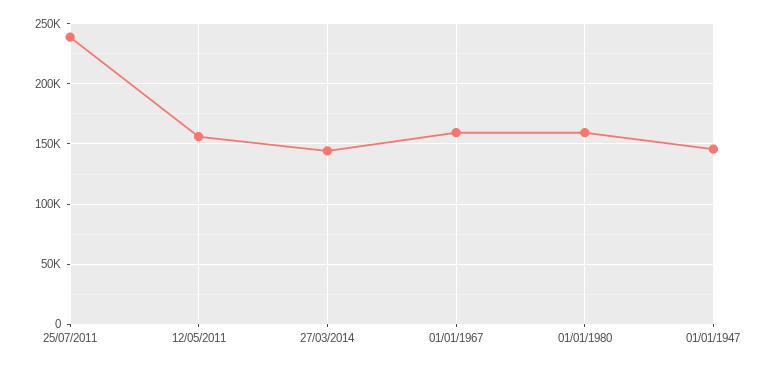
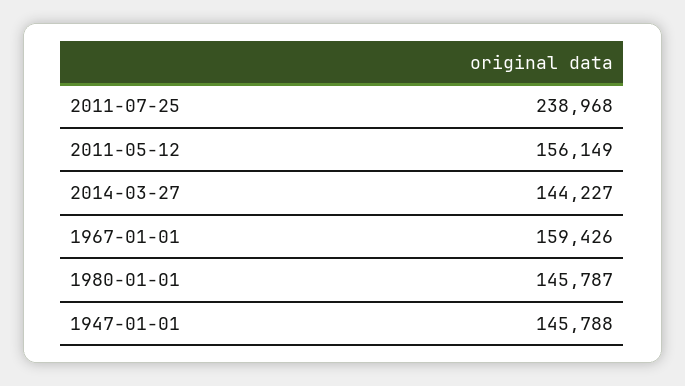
01/01/1980: 160000 -> 145787

